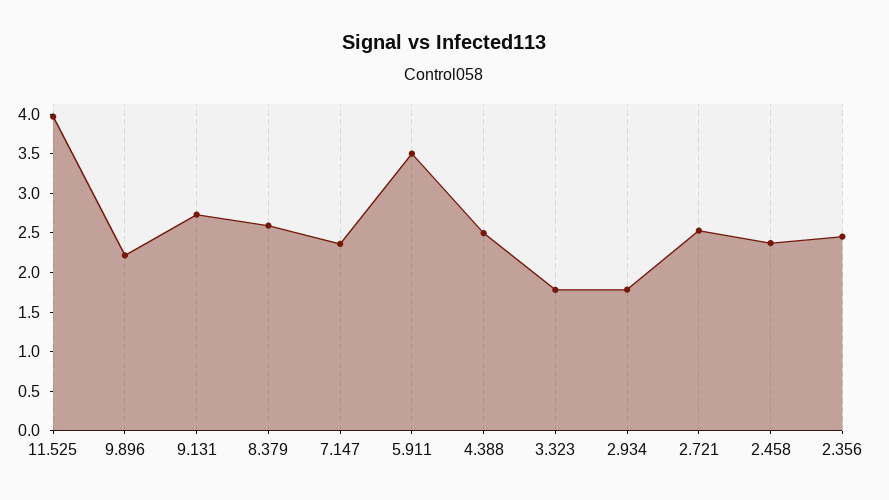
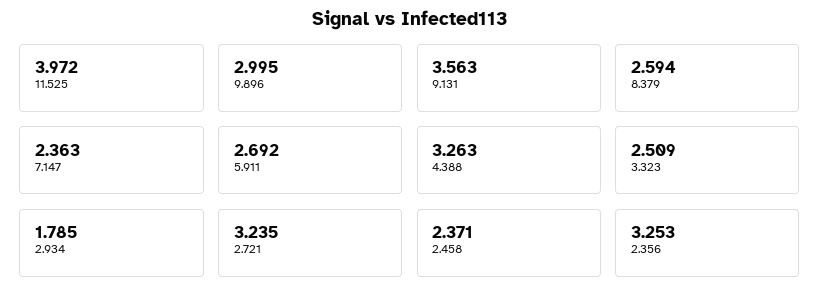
9.896: 2.25 -> 2.995
9.131: 2.75 -> 3.563
5.911: 3.5 -> 2.692
4.388: 2.5 -> 3.263
3.323: 1.75 -> 2.509
2.721: 2.5 -> 3.235
2.356: 2.5 -> 3.253

